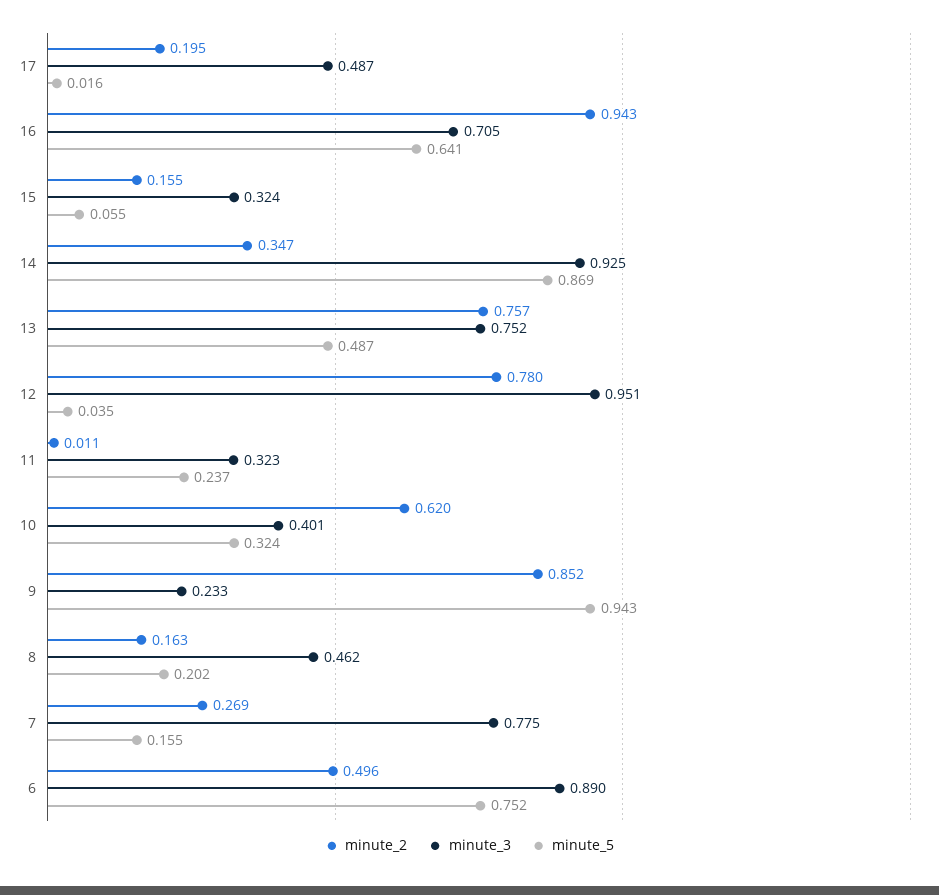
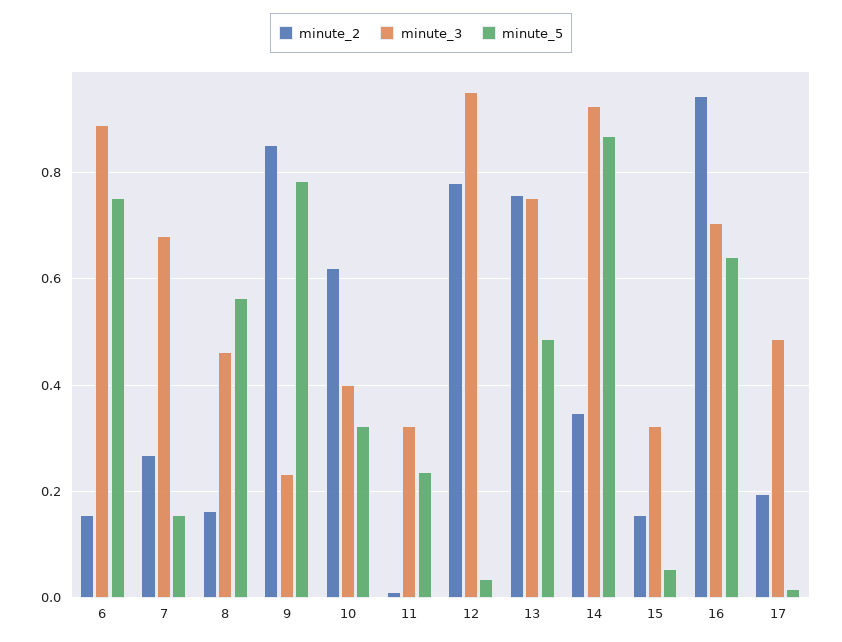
minute_5, 9: 0.943 -> 0.78
minute_5, 8: 0.202 -> 0.56
minute_3, 7: 0.775 -> 0.68
minute_2, 6: 0.496 -> 0.16

